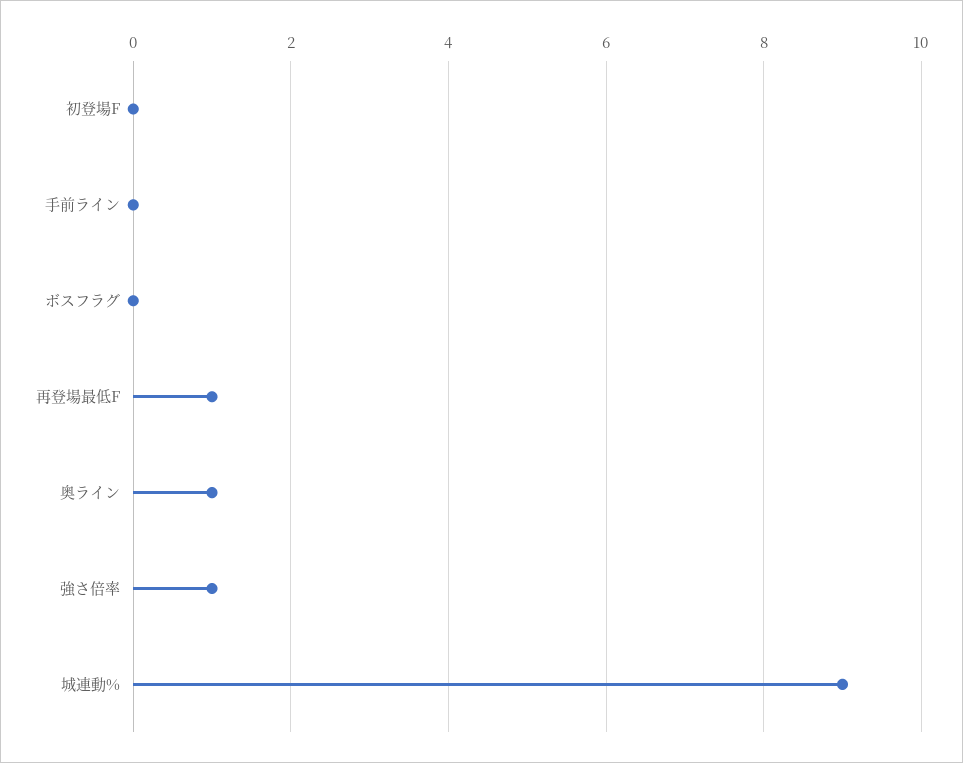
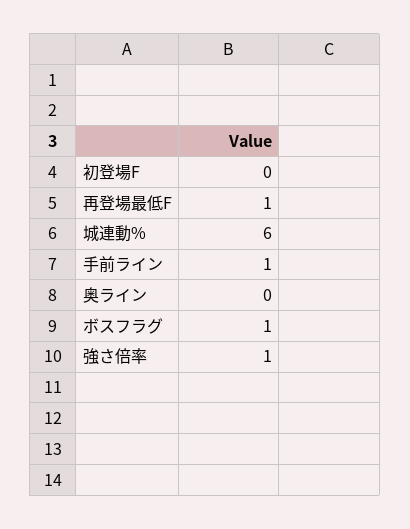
手前ライン: 0 -> 1
ボスフラグ: 0 -> 1
奥ライン: 1 -> 0
城連動%: 9 -> 6

